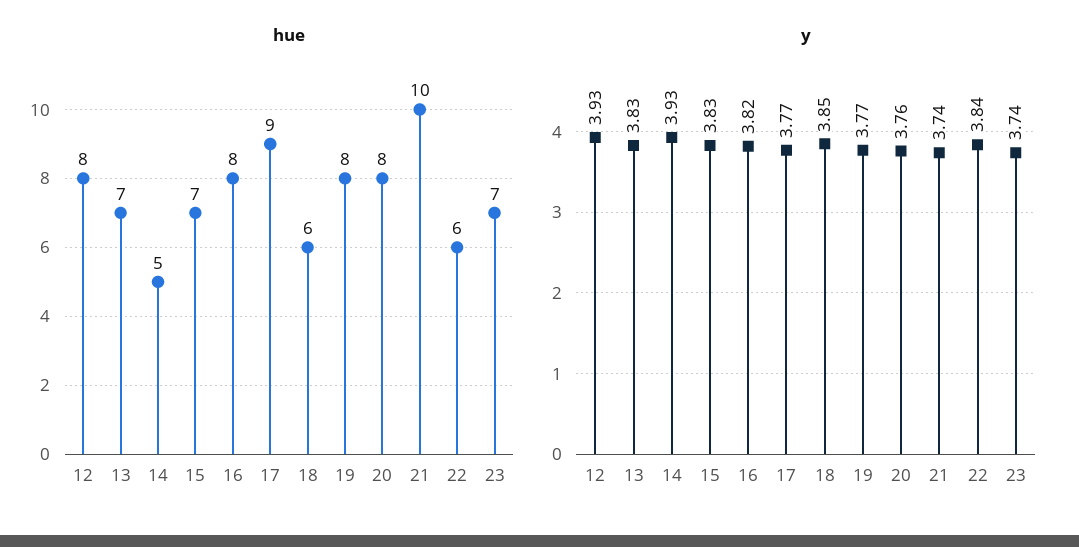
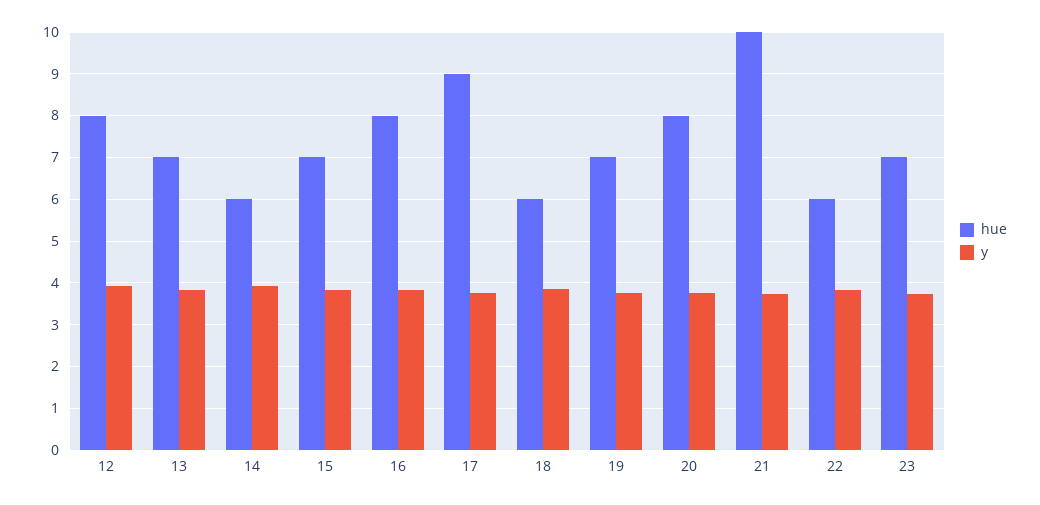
hue, 14: 5 -> 6
hue, 19: 8 -> 7

